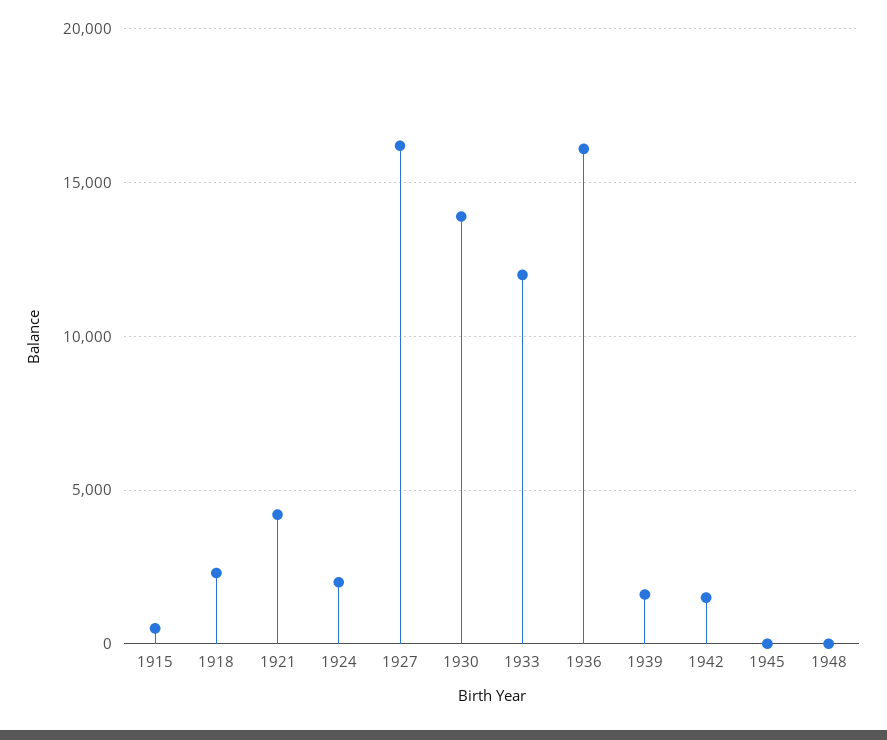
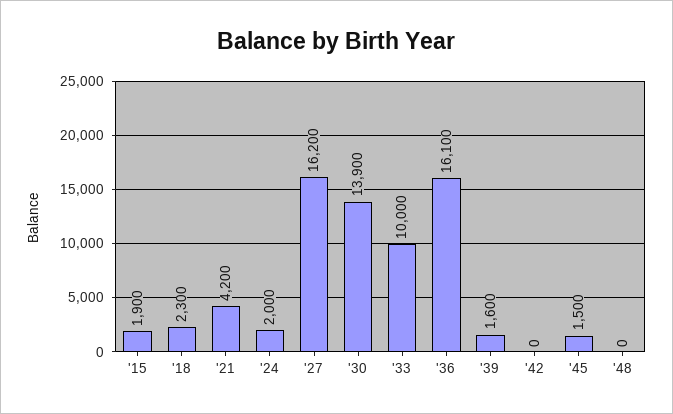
1915: 500 -> 1900
1933: 12000 -> 10000
1942: 1500 -> 0
1945: 0 -> 1500

